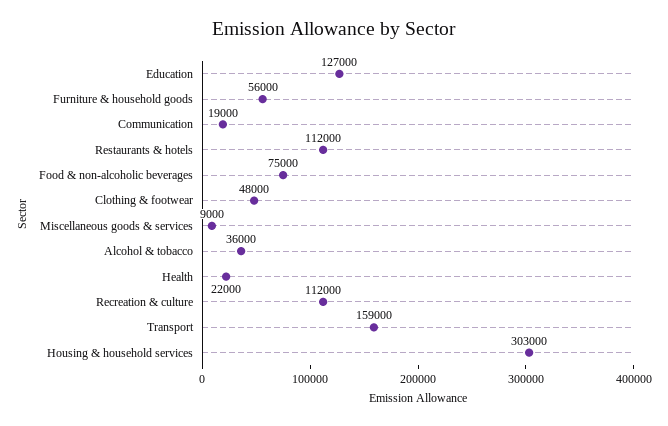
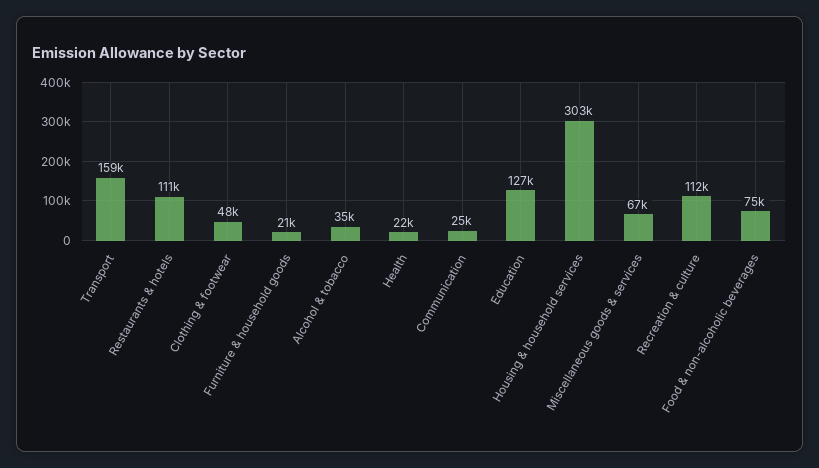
Furniture & household goods: 56000 -> 21000
Communication: 19000 -> 25000
Restaurants & hotels: 112000 -> 111000
Miscellaneous goods & services: 9000 -> 67000
Alcohol & tobacco: 36000 -> 35000

